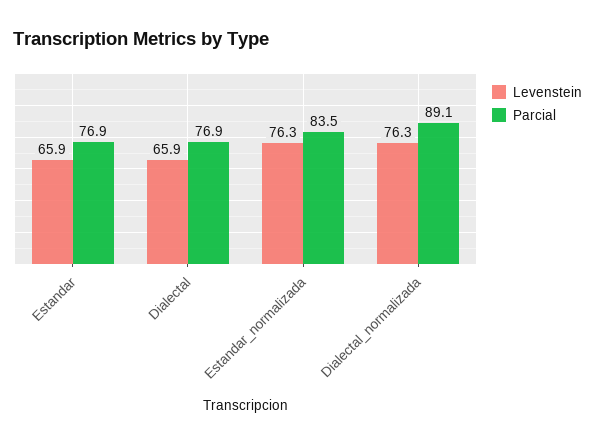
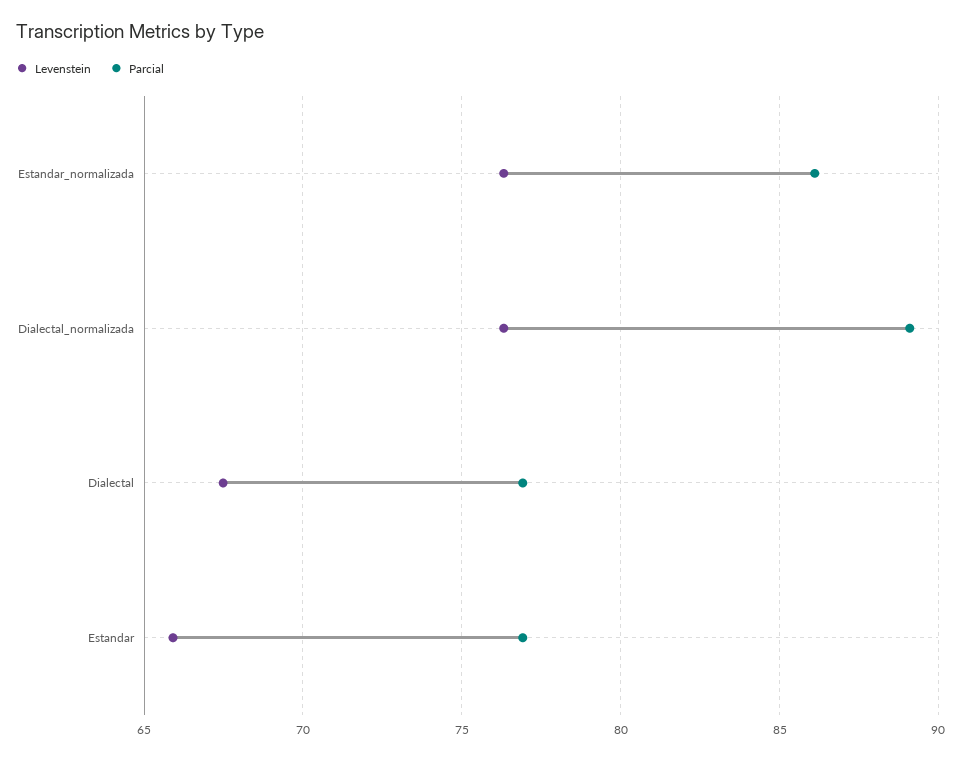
Levenstein, Dialectal: 65.9 -> 67.5
Parcial, Estandar_normalizada: 83.5 -> 86

